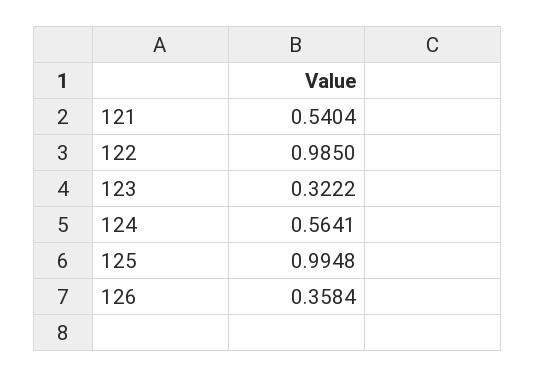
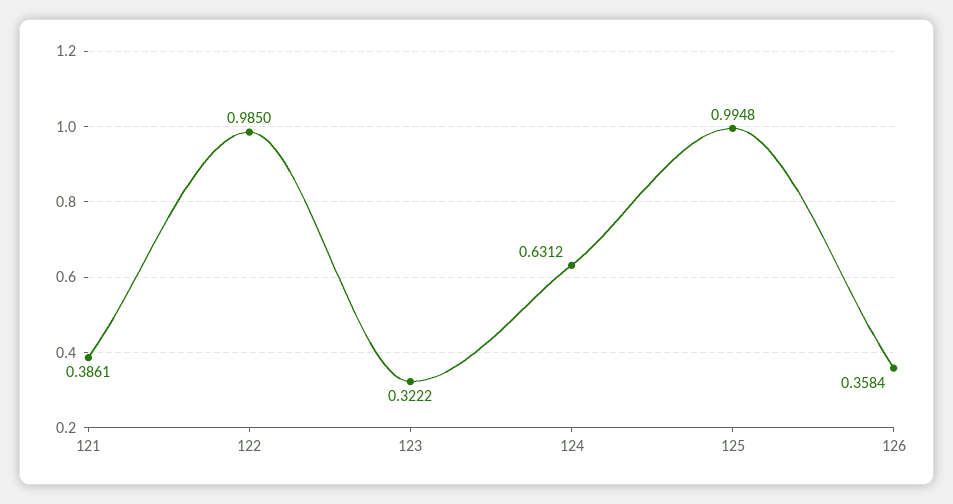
121: 0.5404 -> 0.3861
124: 0.5641 -> 0.6312

